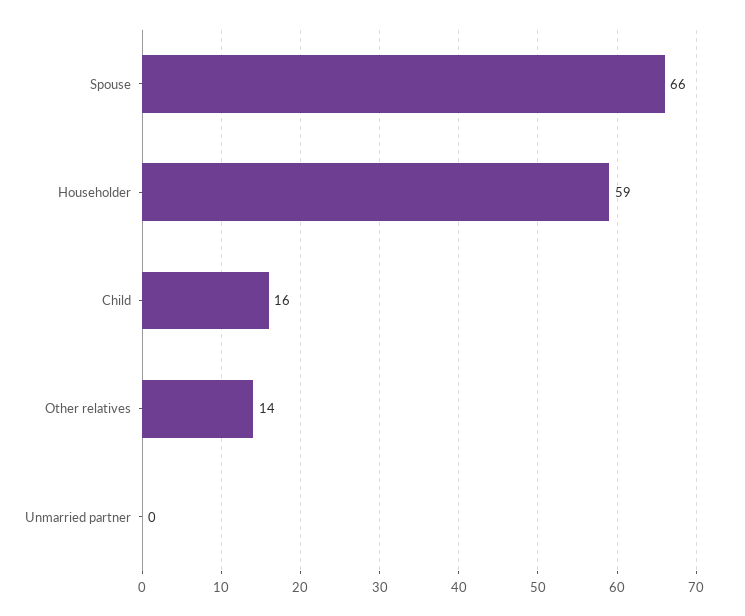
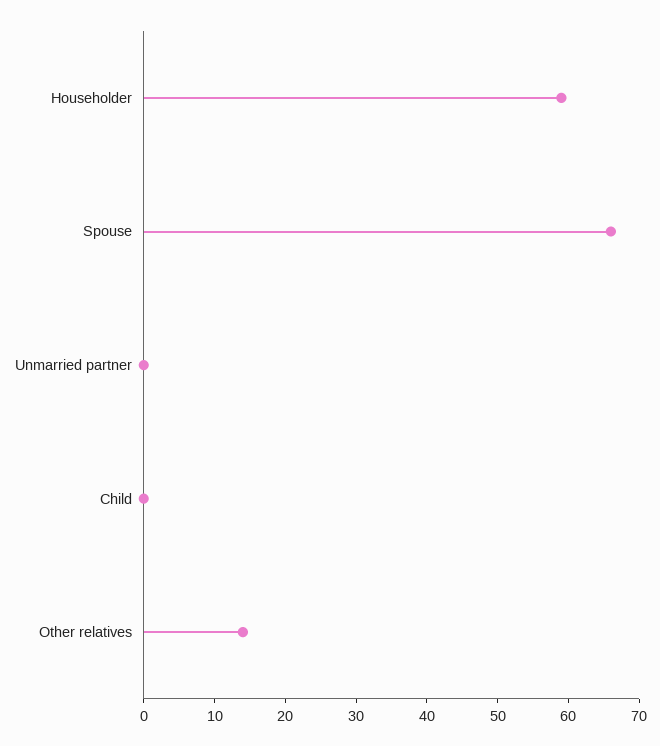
Child: 16 -> 0

